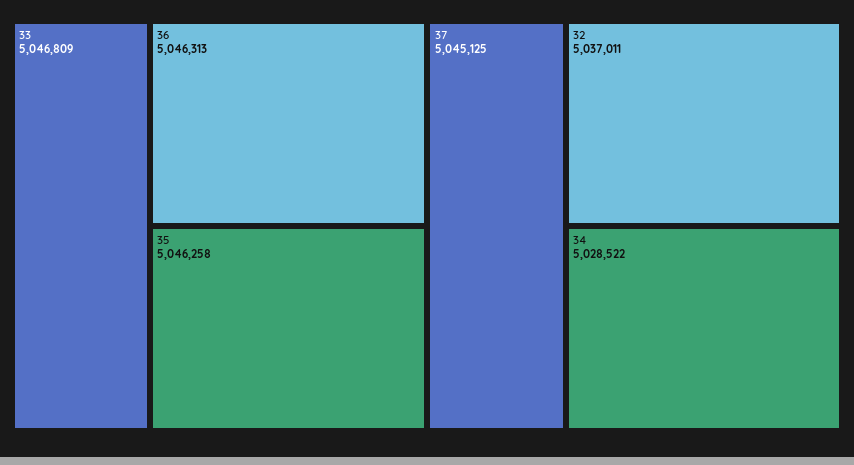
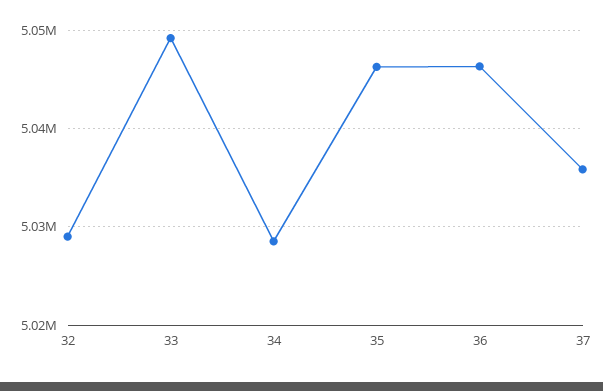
33: 5046809 -> 5049000
37: 5045125 -> 5036000
32: 5037011 -> 5029000

